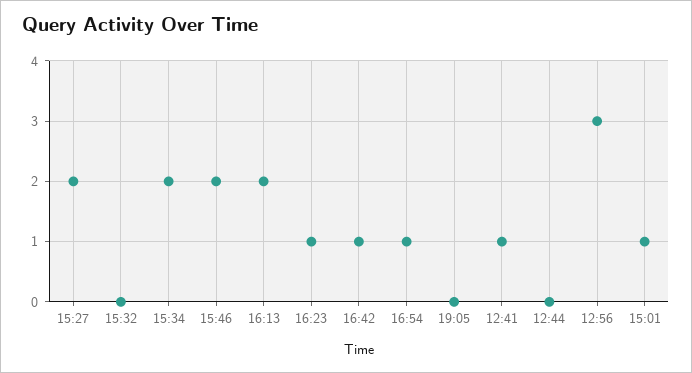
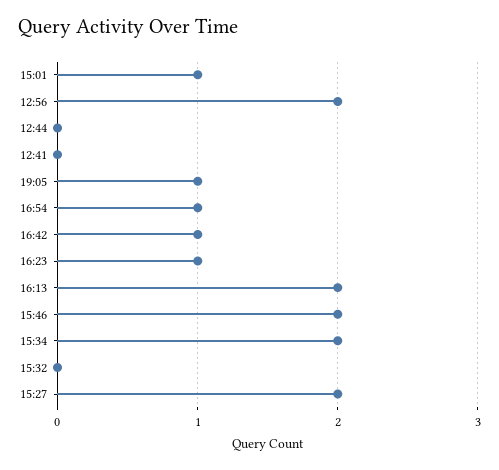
19:05: 0 -> 1
12:41: 1 -> 0
12:56: 3 -> 2

